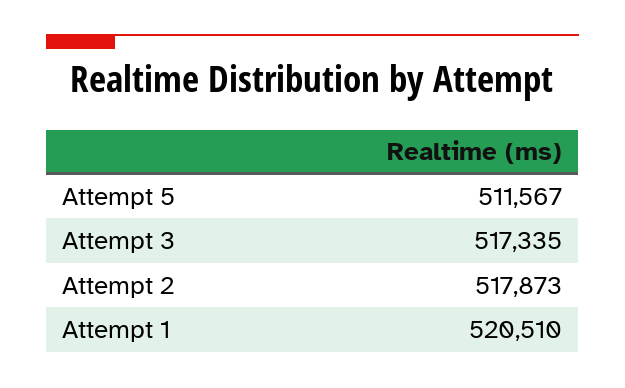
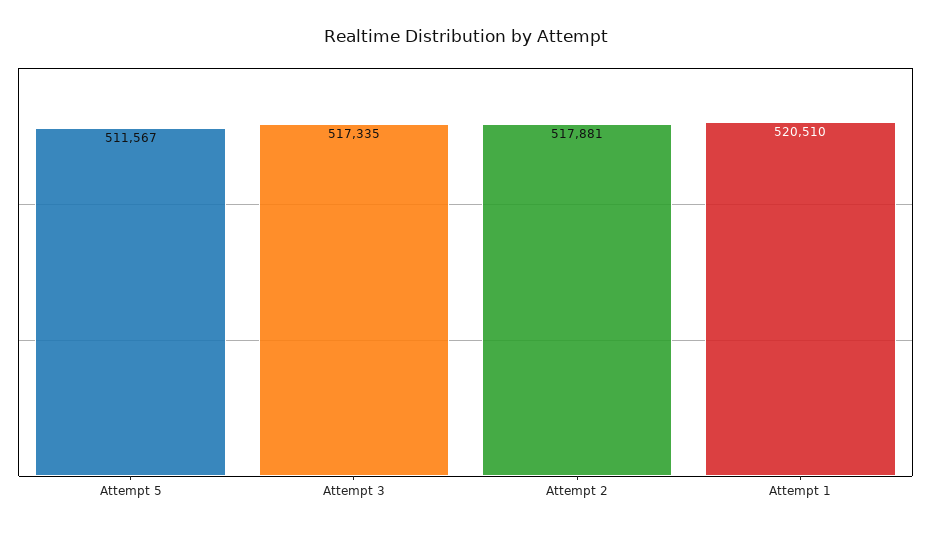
Attempt 2: 517873 -> 517881

